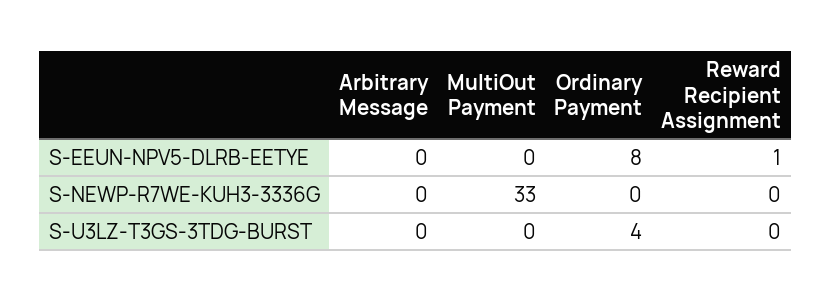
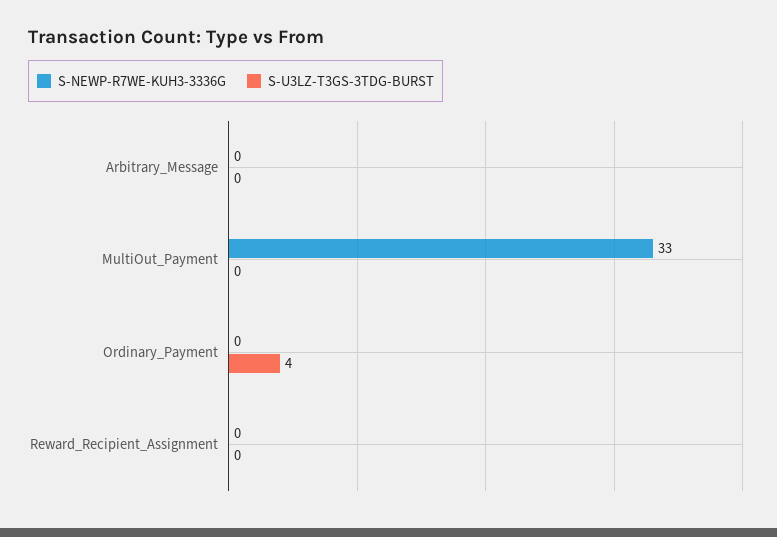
S-EEUN-NPV5-DLRB-EETYE, Arbitrary Message: 0 -> none
S-EEUN-NPV5-DLRB-EETYE, MultiOut Payment: 0 -> none
S-EEUN-NPV5-DLRB-EETYE, Ordinary Payment: 8 -> none
S-EEUN-NPV5-DLRB-EETYE, Reward Recipient Assignment: 1 -> none

